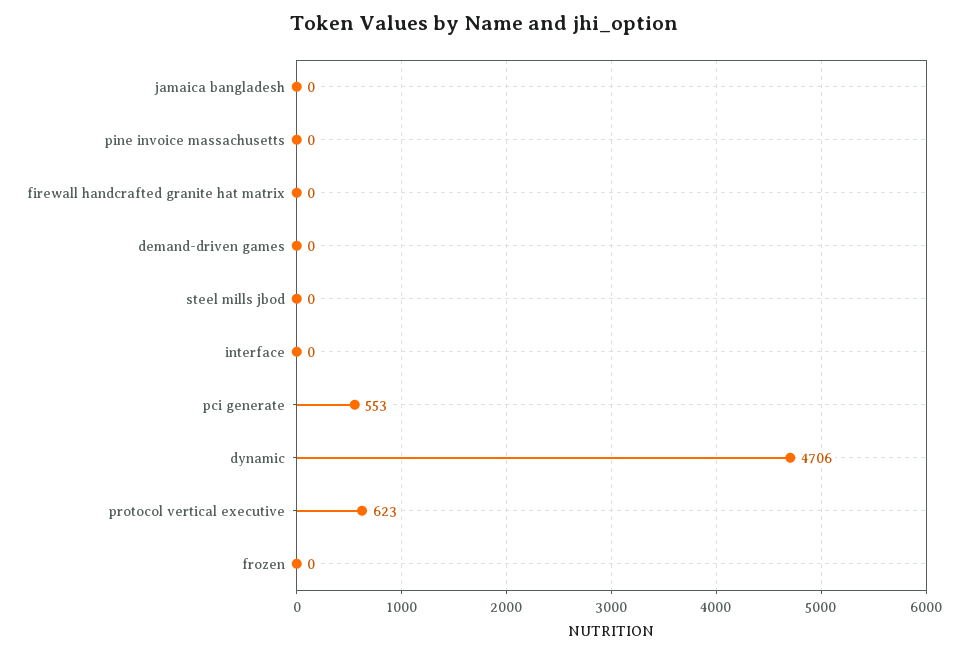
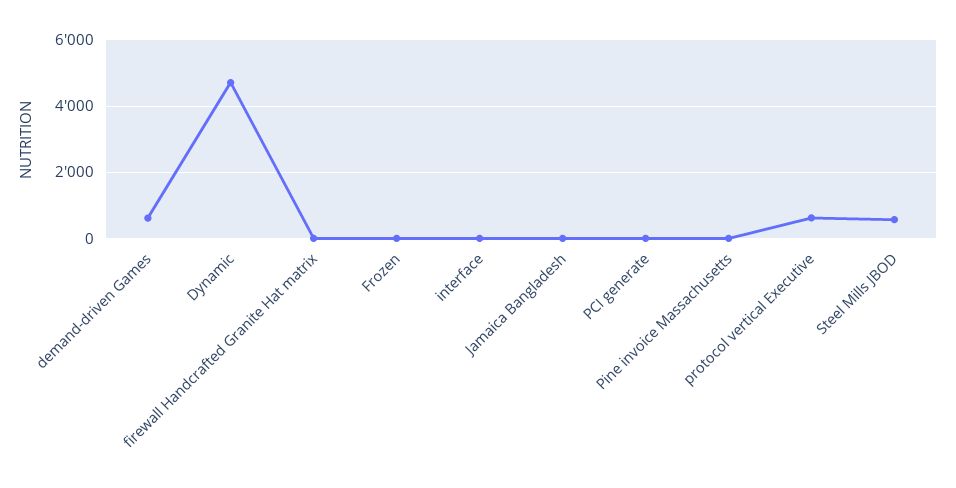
demand-driven games: 0 -> 600
steel mills jbod: 0 -> 600
pci generate: 553 -> 0

